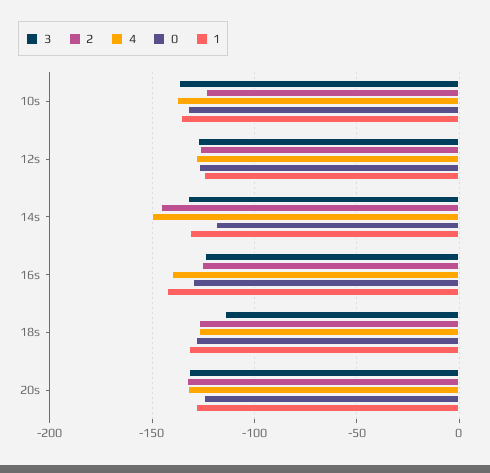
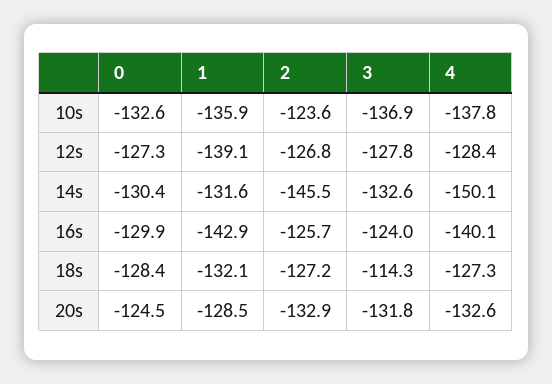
1, 12s: -125 -> -139.1
0, 14s: -120 -> -130.4

